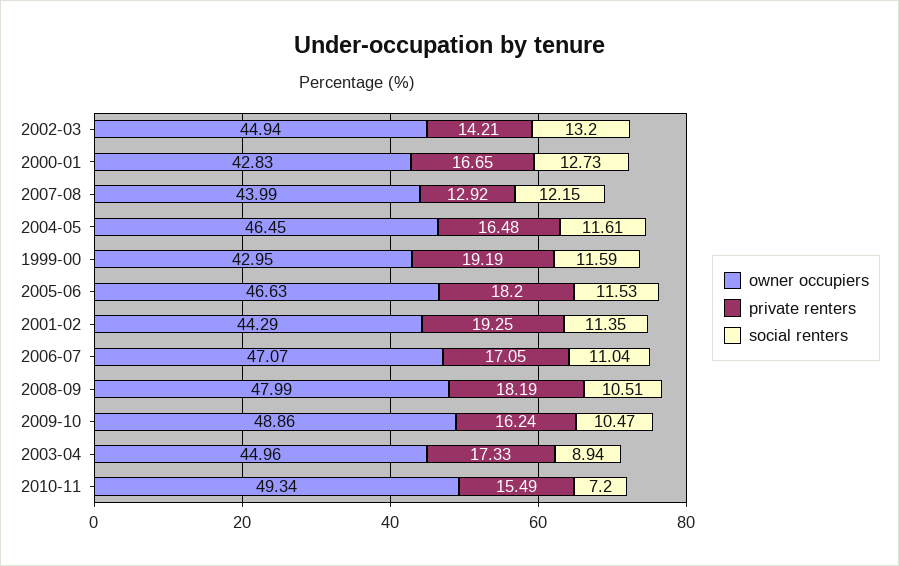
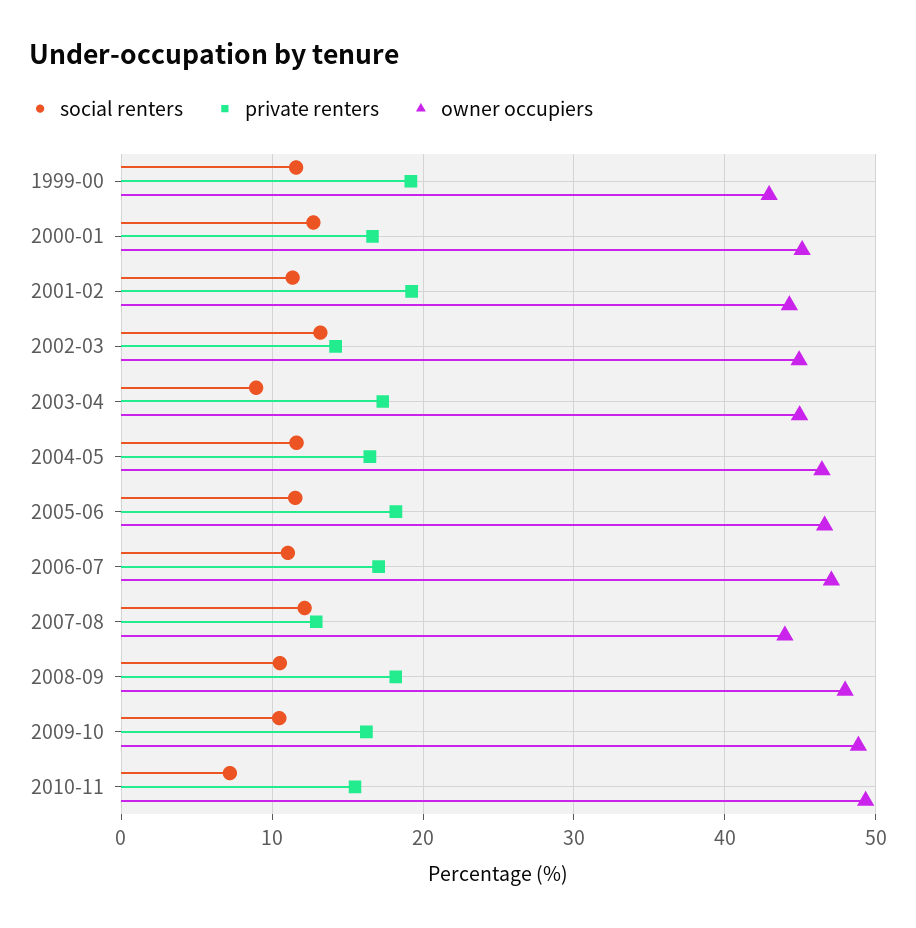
owner occupiers, 2000-01: 42.83 -> 45

